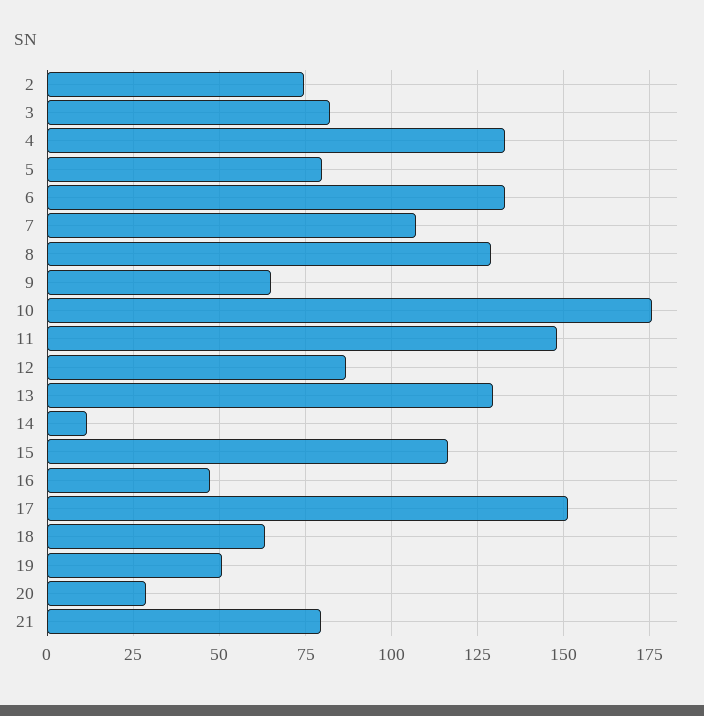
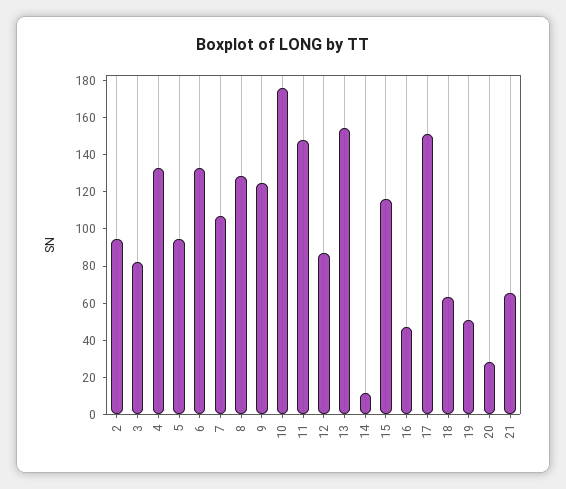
2: 75 -> 95
5: 80 -> 95
9: 65 -> 125
13: 130 -> 155
21: 80 -> 65

